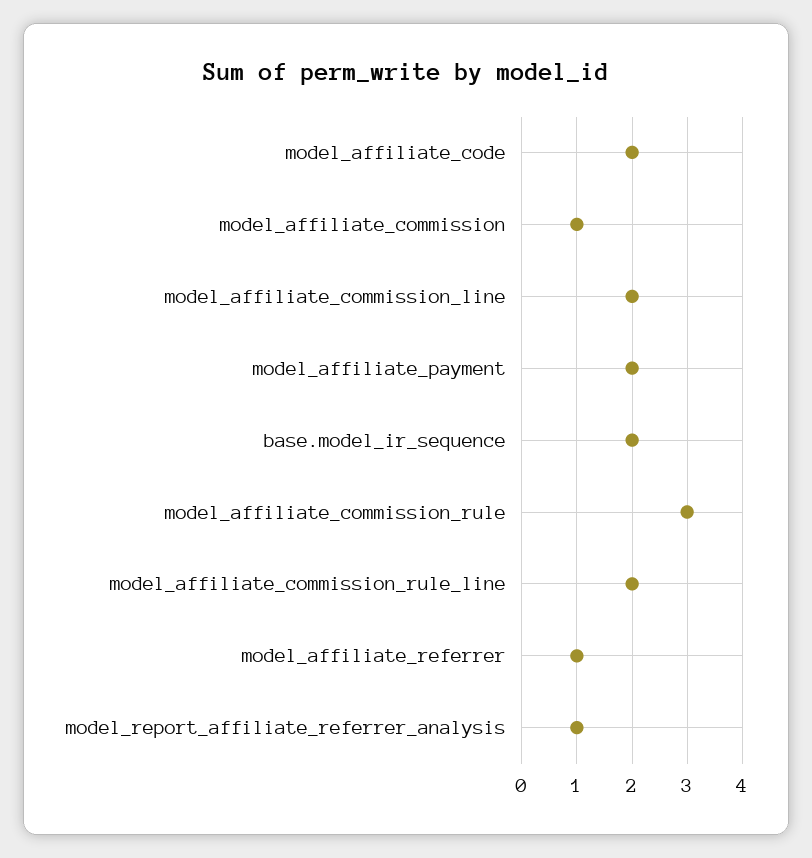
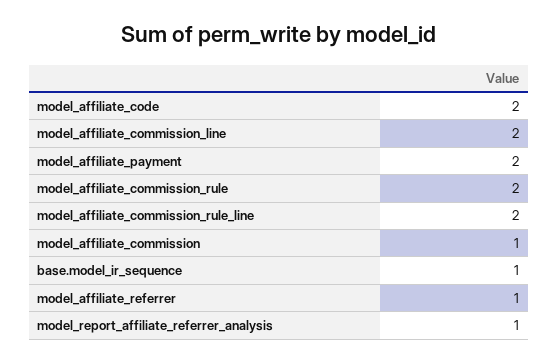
base.model_ir_sequence: 2 -> 1
model_affiliate_commission_rule: 3 -> 2

